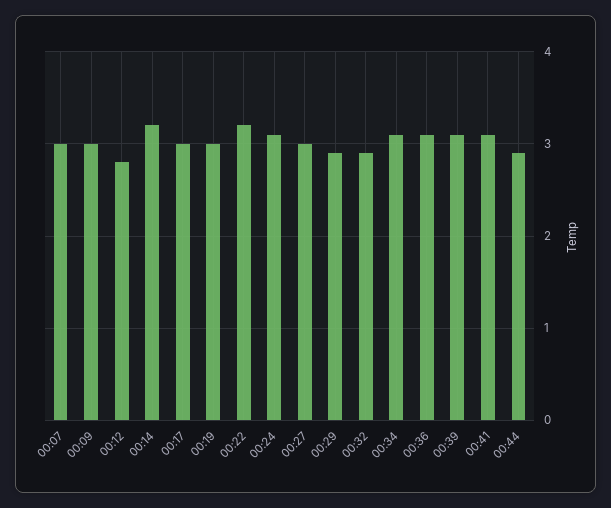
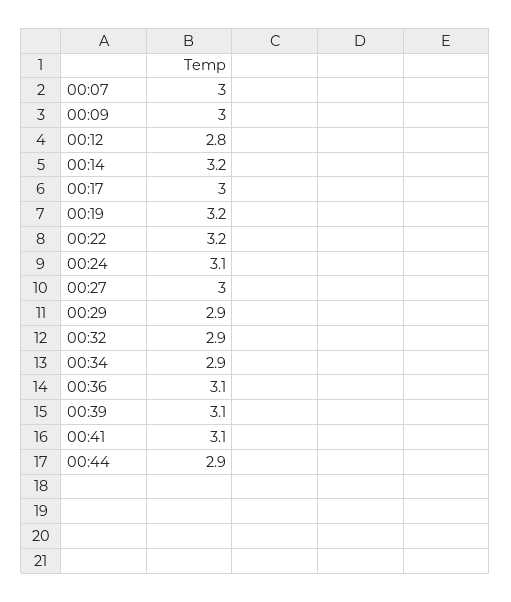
00:19: 3 -> 3.2
00:34: 3.1 -> 2.9

